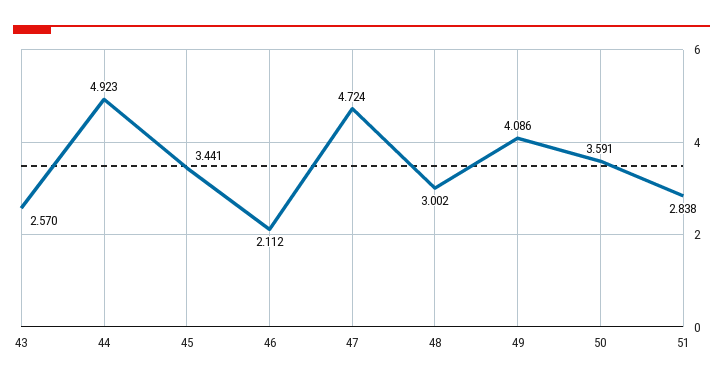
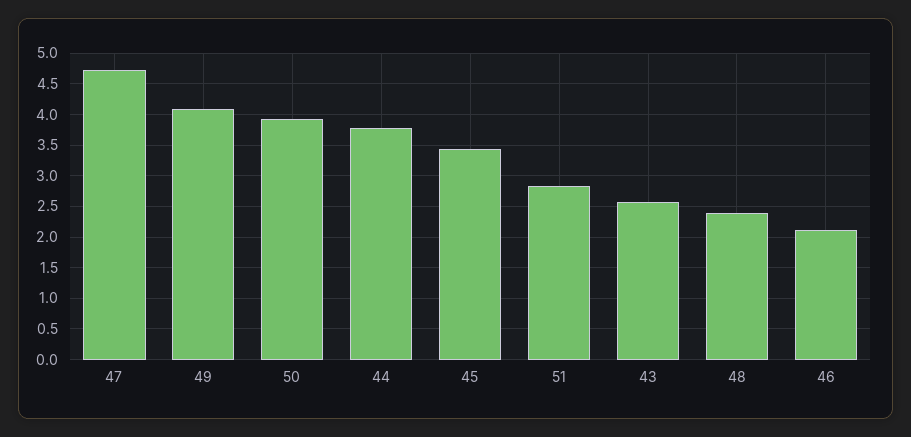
44: 4.923 -> 3.8
48: 3.002 -> 2.4
50: 3.591 -> 3.9

